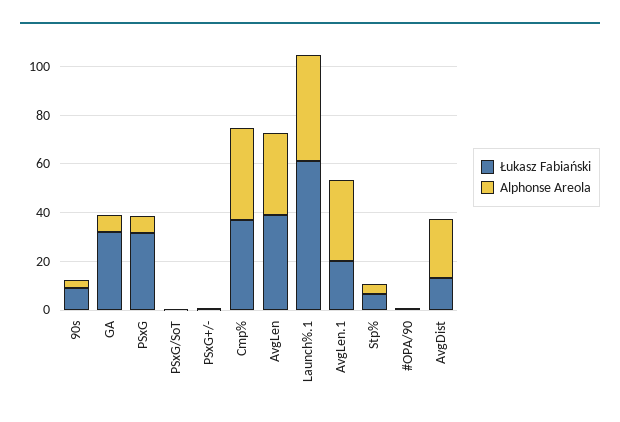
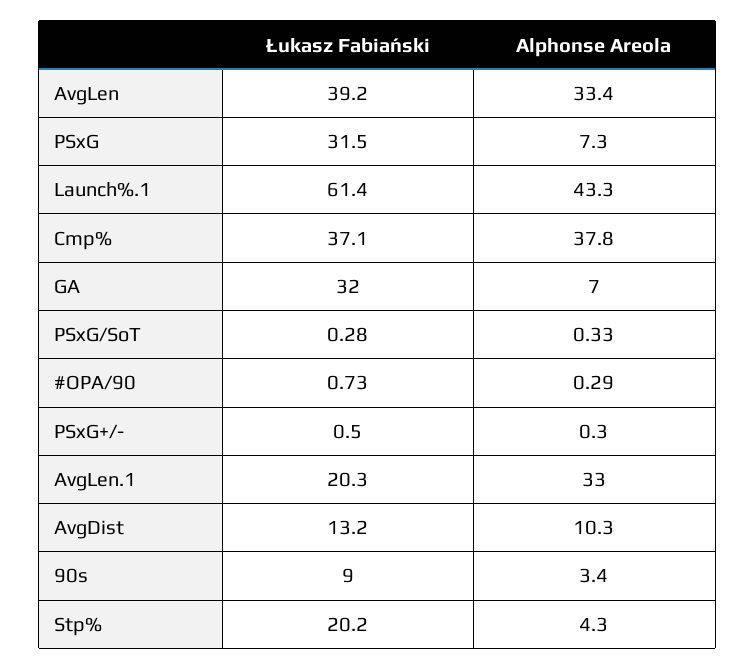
Łukasz Fabiański, Stp%: 5 -> 20.2
Alphonse Areola, AvgDist: 25 -> 10.3

